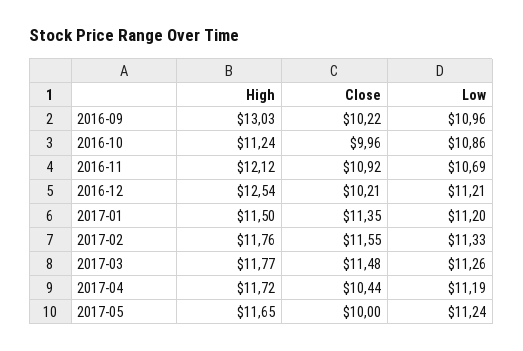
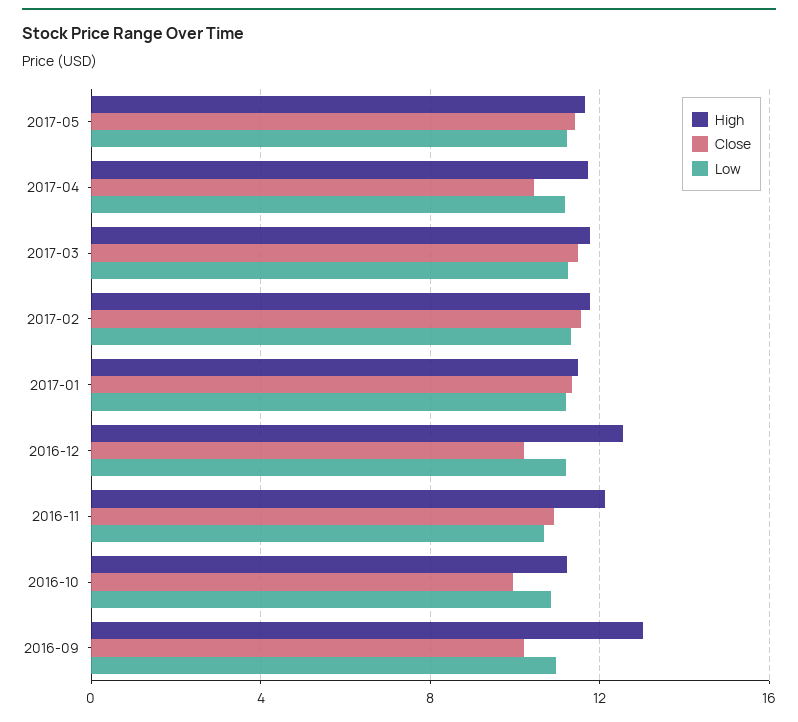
Close, 2017-05: 10 -> 11.5

